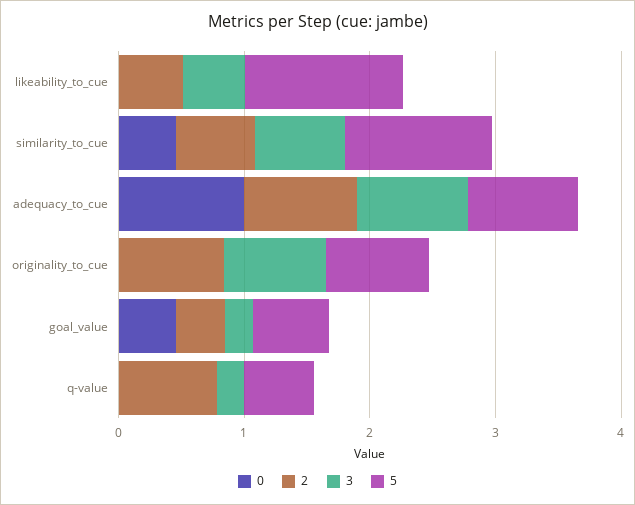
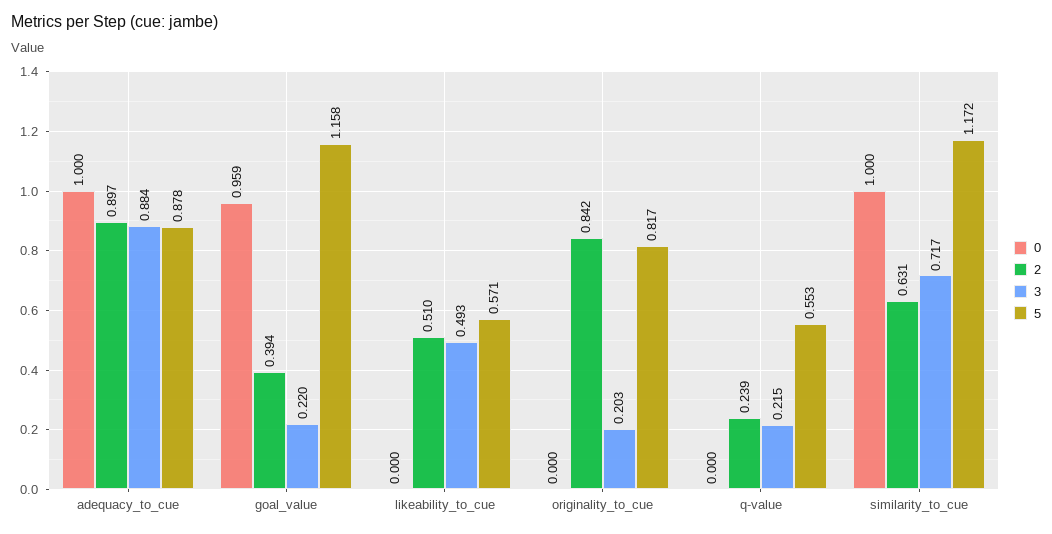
5, likeability_to_cue: 1.2 -> 0.571
0, similarity_to_cue: 0.4 -> 1
3, originality_to_cue: 0.8 -> 0.203
0, goal_value: 0.4 -> 0.959
5, goal_value: 0.6 -> 1.158
2, q-value: 0.8 -> 0.239

